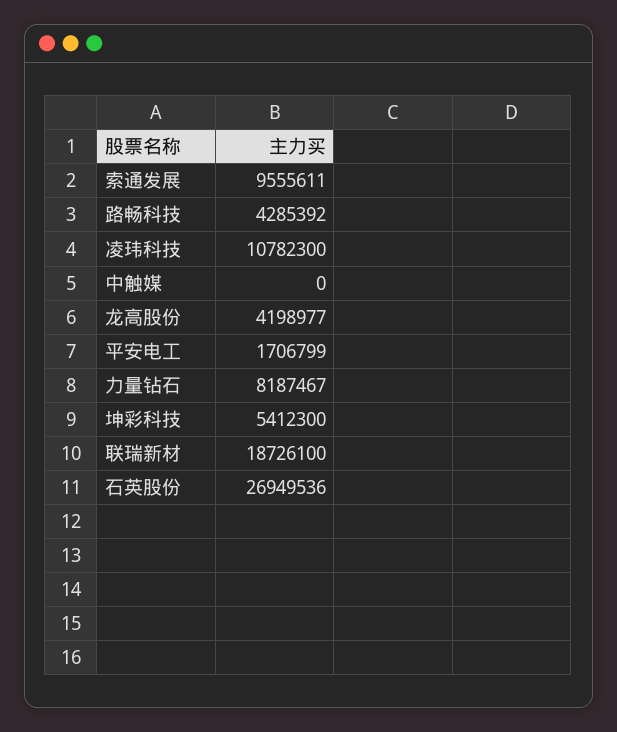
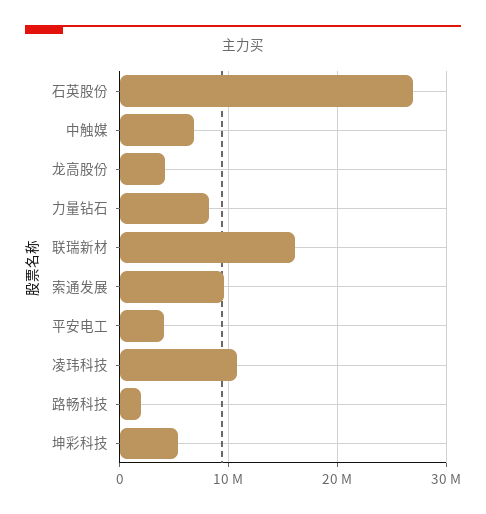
路畅科技: 4285392 -> 2000000
中触媒: 0 -> 7000000
平安电工: 1706799 -> 4000000
联瑞新材: 18726100 -> 16000000

